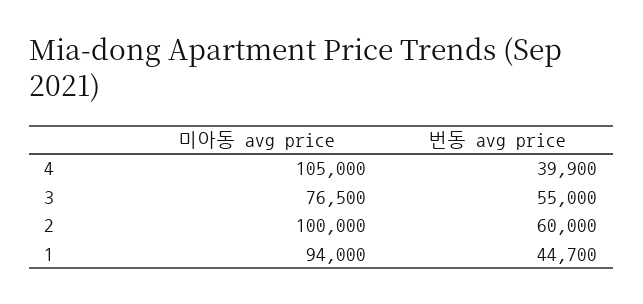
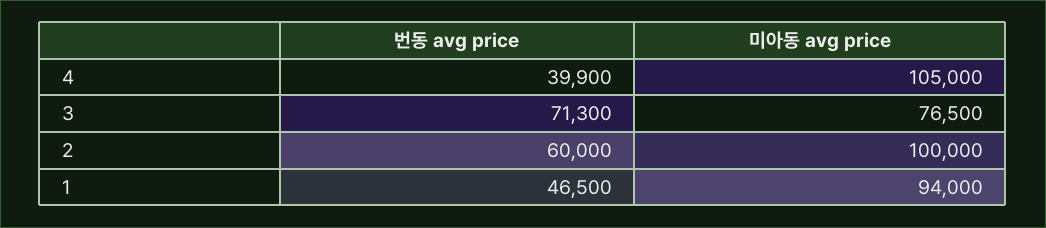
번동 avg price, 3: 55000 -> 71300
번동 avg price, 1: 44700 -> 46500

